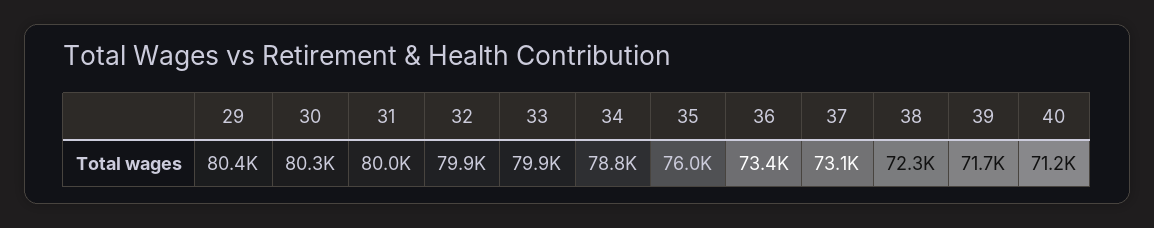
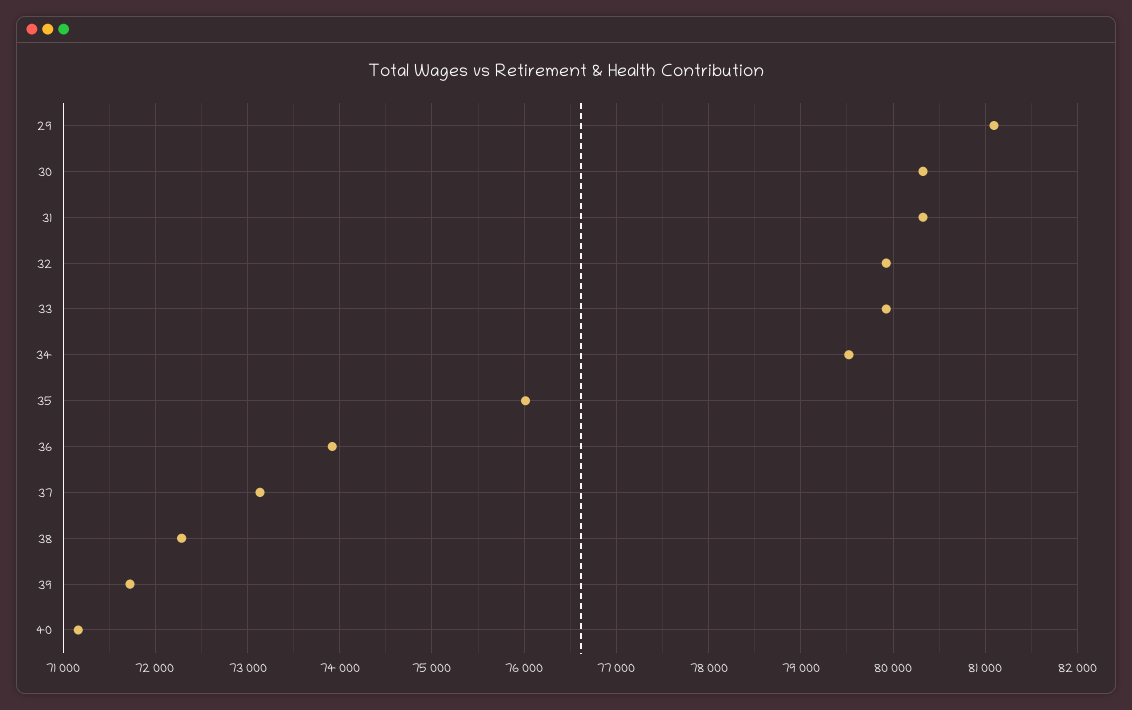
29: 80400 -> 81100
31: 80000 -> 80300
34: 78800 -> 79500
36: 73400 -> 73900

